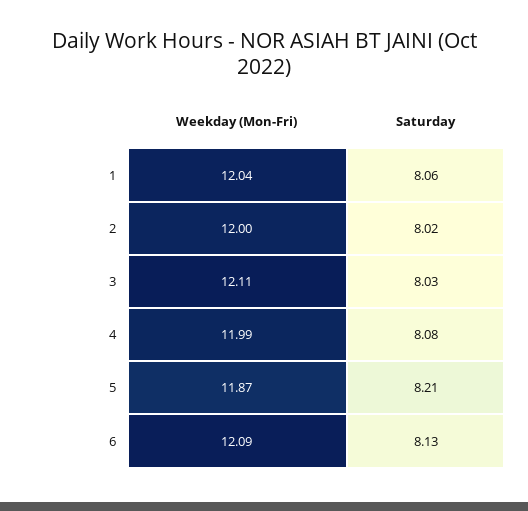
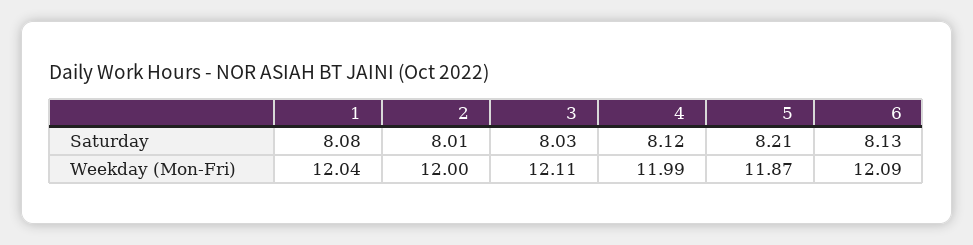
Saturday, 1: 8.06 -> 8.08
Saturday, 2: 8.02 -> 8.01
Saturday, 4: 8.08 -> 8.12

